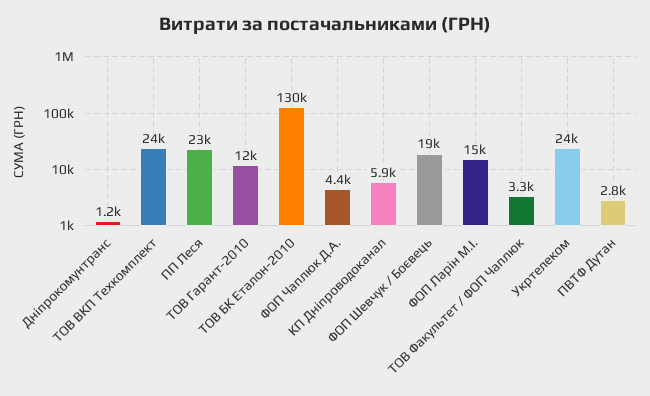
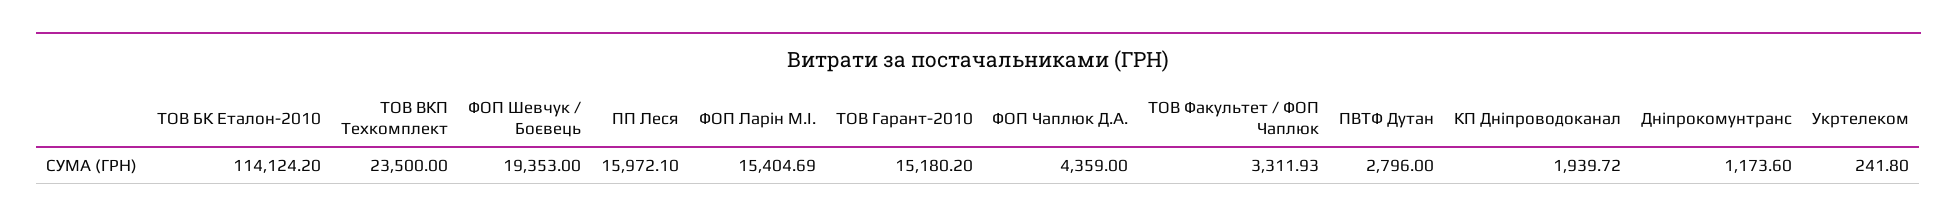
ПП Леся: 23000 -> 15972.1
ТОВ Гарант-2010: 12000 -> 15180.2
ТОВ БК Еталон-2010: 130000 -> 114124.2
КП Дніпроводоканал: 5900 -> 1939.72
Укртелеком: 24000 -> 241.8

